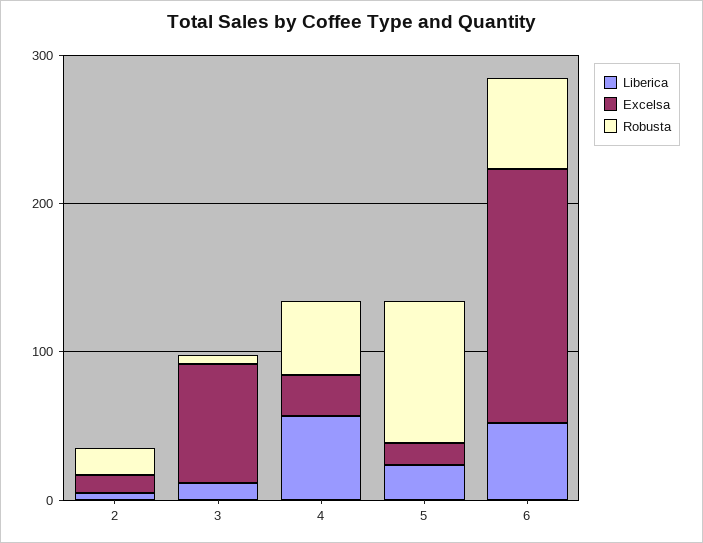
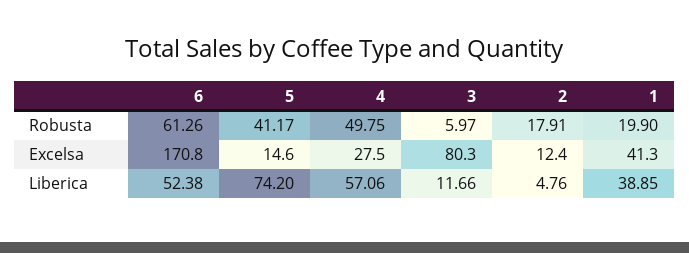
Liberica, 5: 20 -> 74.2
Robusta, 5: 100 -> 41.17
Robusta, 1: none -> 19.9
Excelsa, 1: none -> 41.3
Liberica, 1: none -> 38.85

